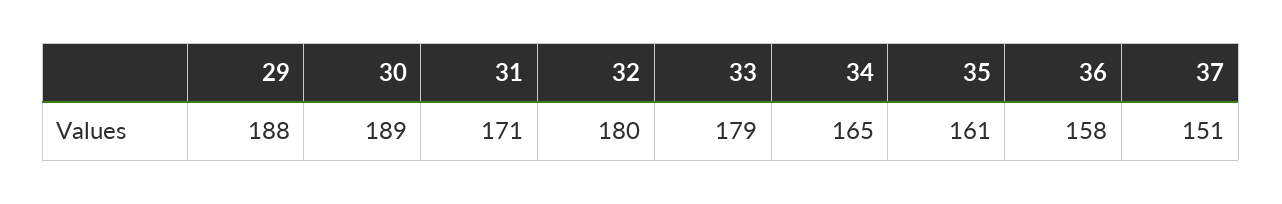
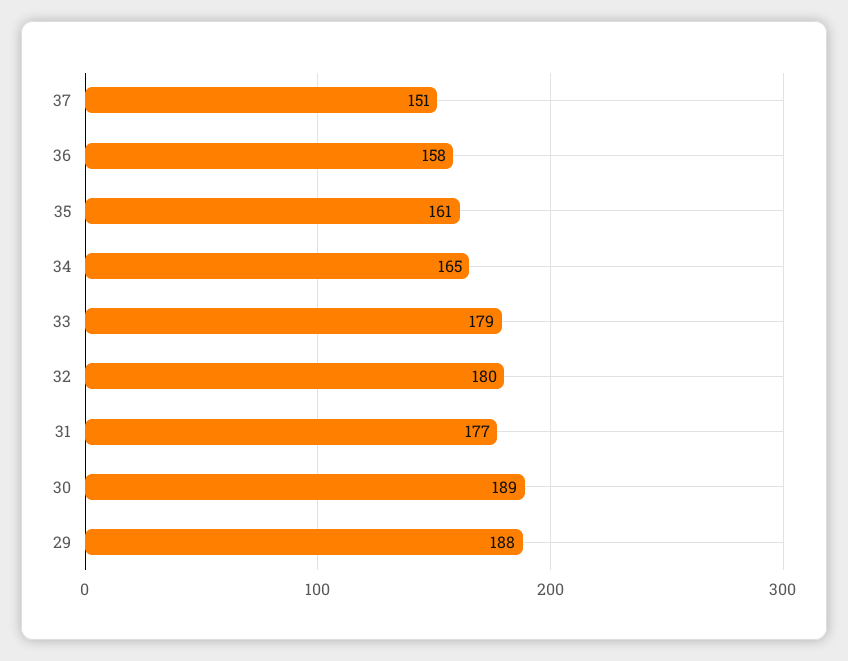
31: 171 -> 177

